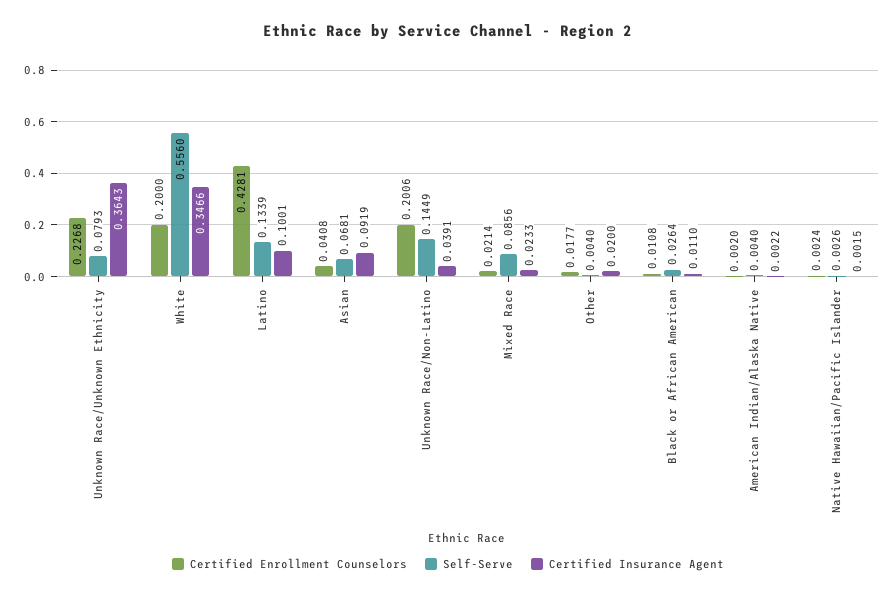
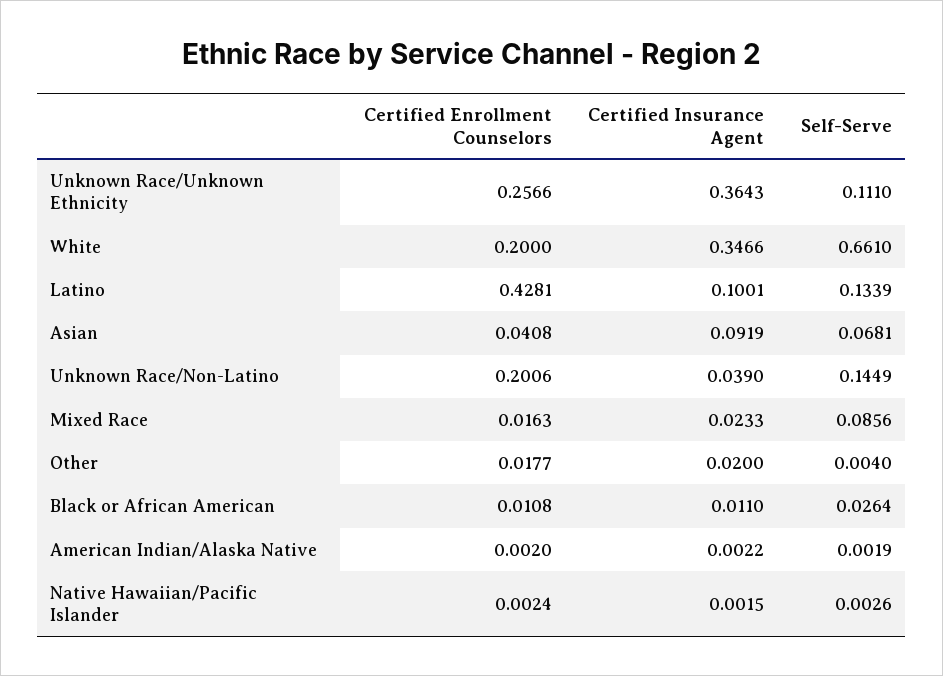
Certified Enrollment Counselors, Unknown Race/Unknown Ethnicity: 0.2268 -> 0.2566
Self-Serve, Unknown Race/Unknown Ethnicity: 0.0793 -> 0.111
Self-Serve, White: 0.556 -> 0.661
Certified Insurance Agent, Unknown Race/Non-Latino: 0.0391 -> 0.039
Certified Enrollment Counselors, Mixed Race: 0.0214 -> 0.0163
Self-Serve, American Indian/Alaska Native: 0.004 -> 0.0019

